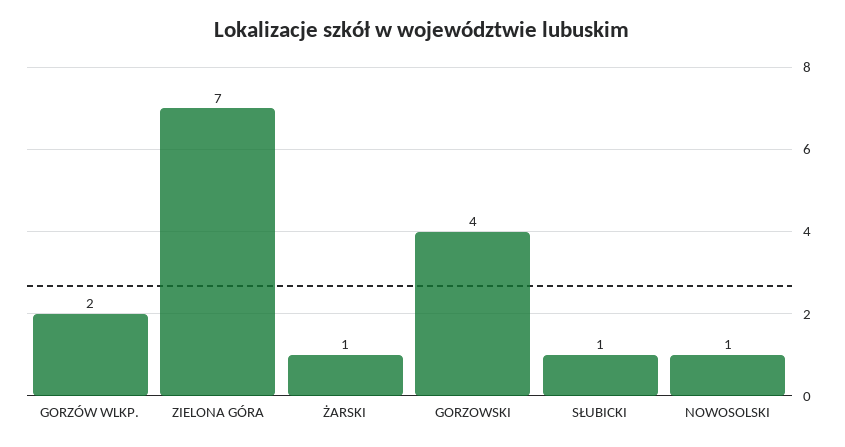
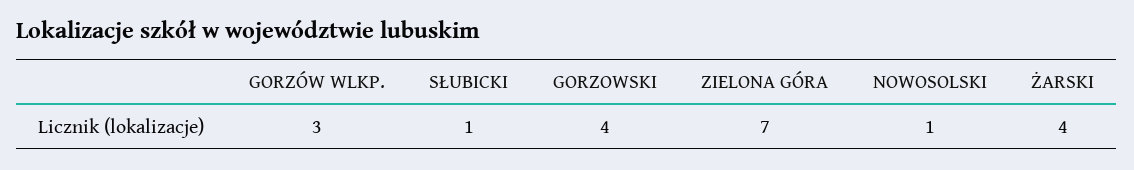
GORZÓW WLKP.: 2 -> 3
ŻARSKI: 1 -> 4

